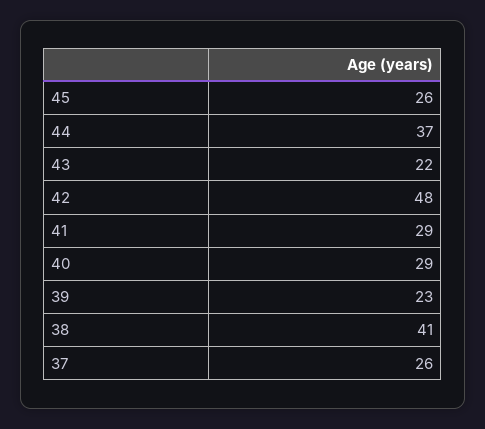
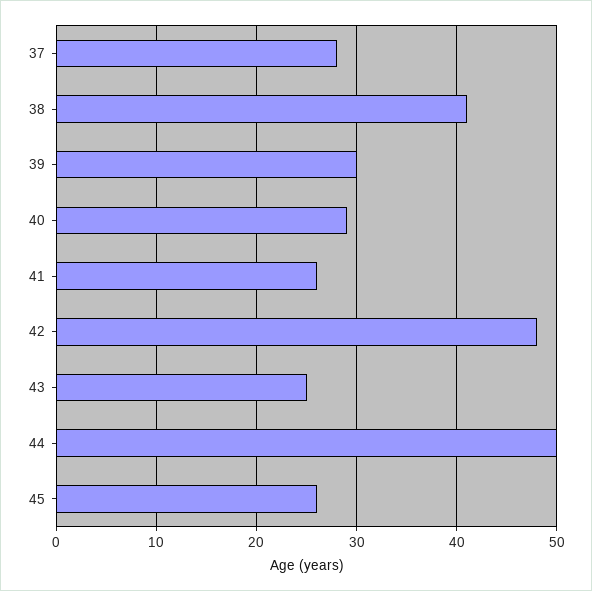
44: 37 -> 50
43: 22 -> 25
41: 29 -> 26
39: 23 -> 30
37: 26 -> 28

